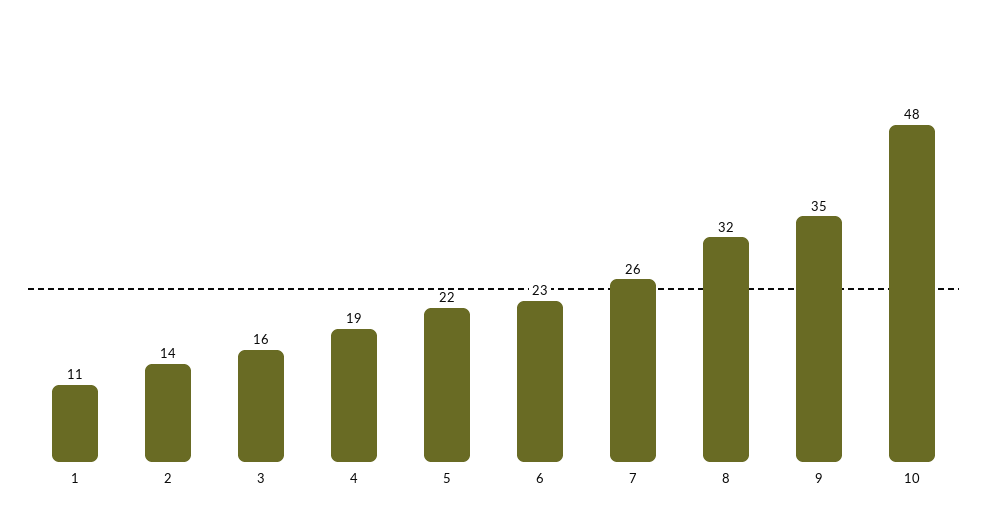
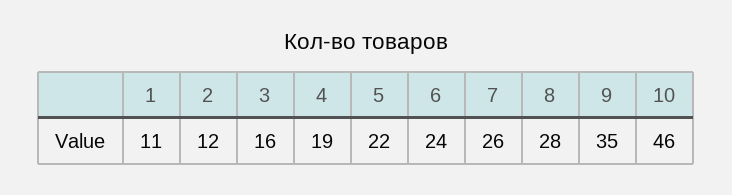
2: 14 -> 12
6: 23 -> 24
8: 32 -> 28
10: 48 -> 46

